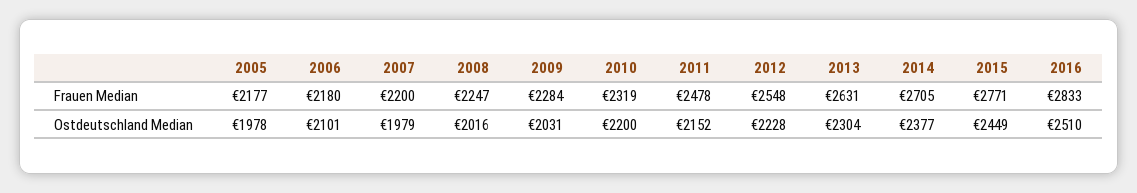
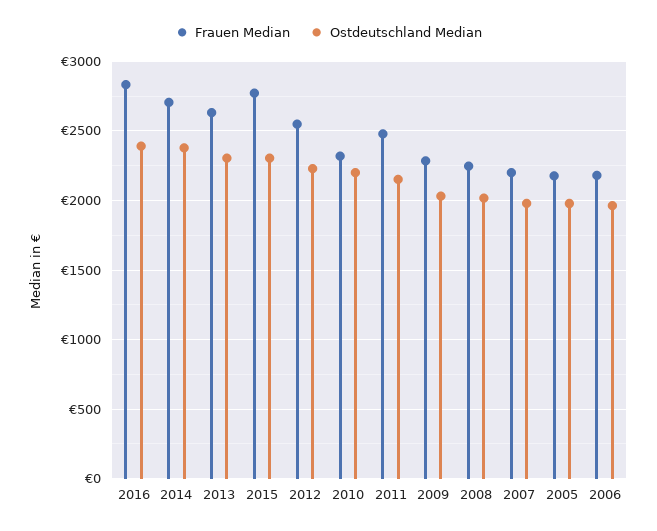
Ostdeutschland Median, 2006: 2101 -> 1950
Ostdeutschland Median, 2015: 2449 -> 2300
Ostdeutschland Median, 2016: 2510 -> 2400

